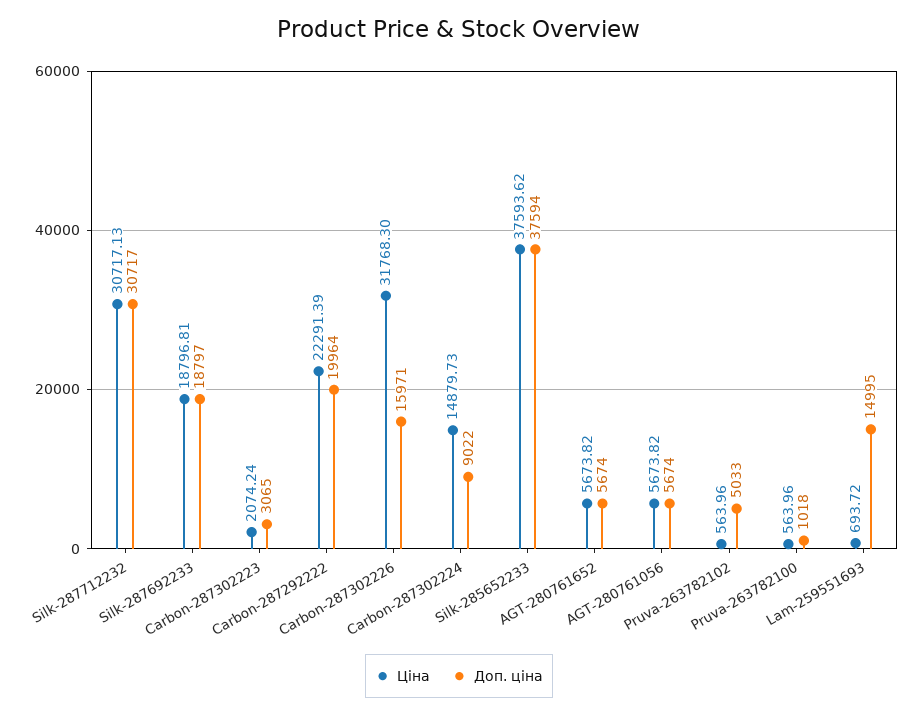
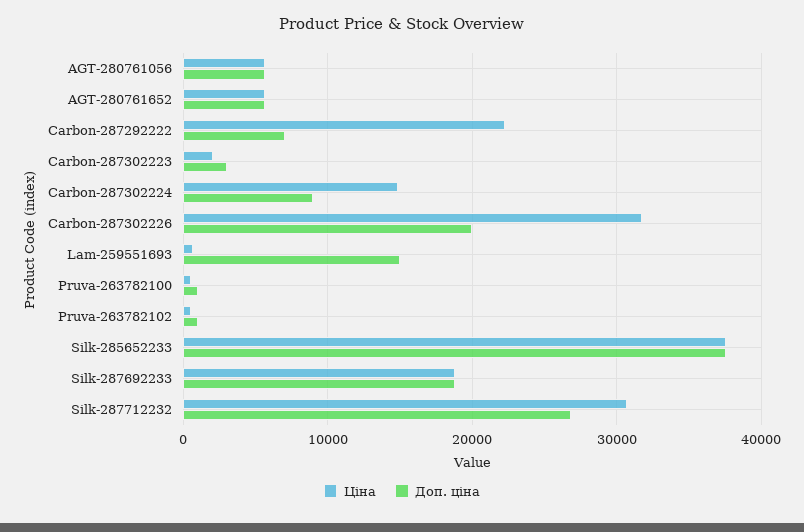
Доп. ціна, Silk-287712232: 30717 -> 27000
Доп. ціна, Carbon-287292222: 19964 -> 7000
Доп. ціна, Carbon-287302226: 15971 -> 20000
Доп. ціна, Pruva-263782102: 5033 -> 1000

